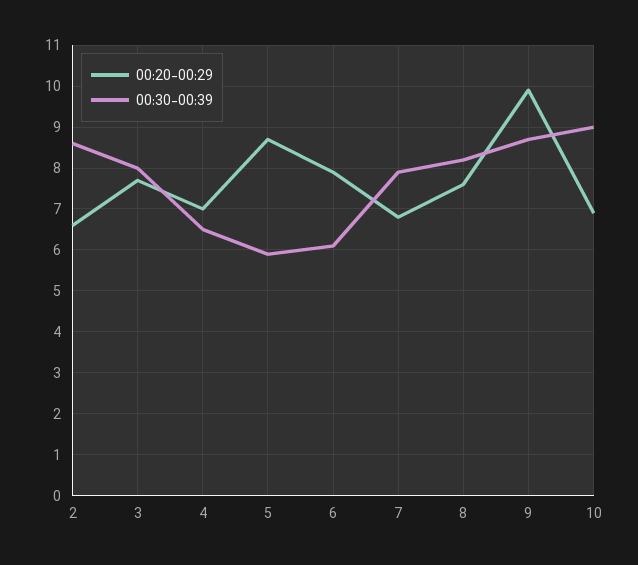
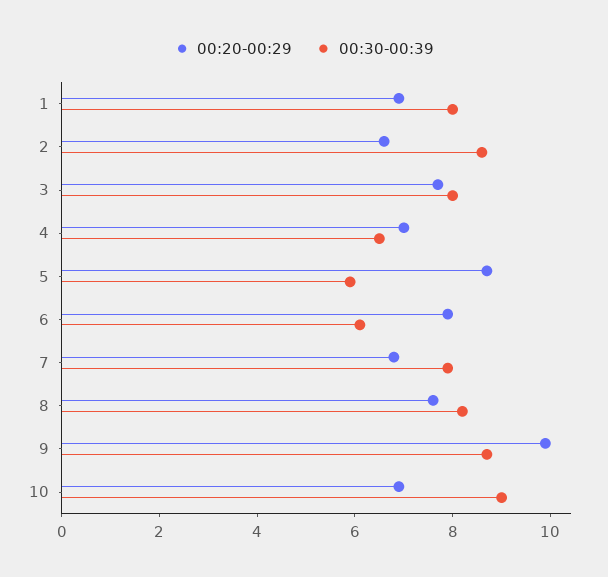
00:20-00:29, 1: none -> 7
00:30-00:39, 1: none -> 8

